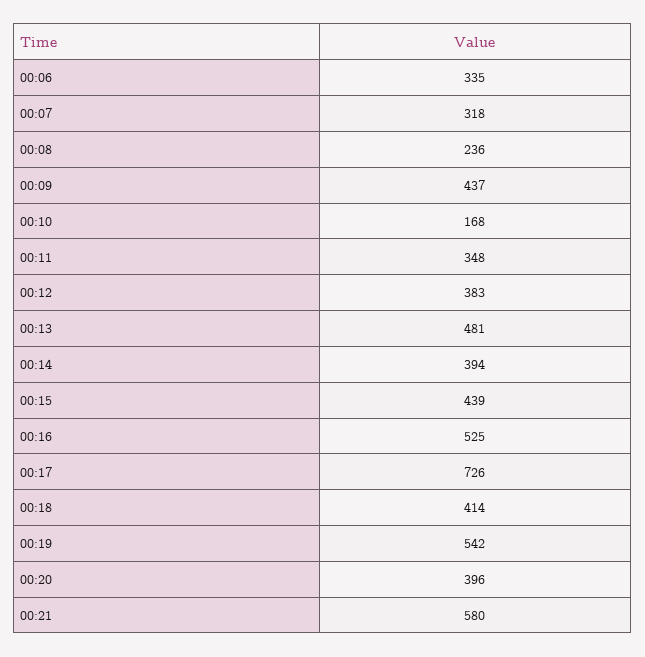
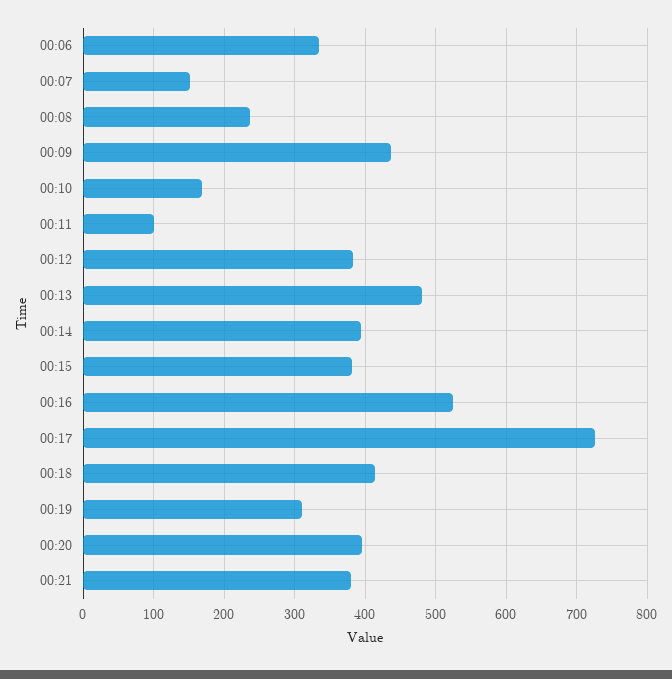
00:07: 318 -> 150
00:11: 348 -> 100
00:15: 439 -> 380
00:19: 542 -> 310
00:21: 580 -> 380

